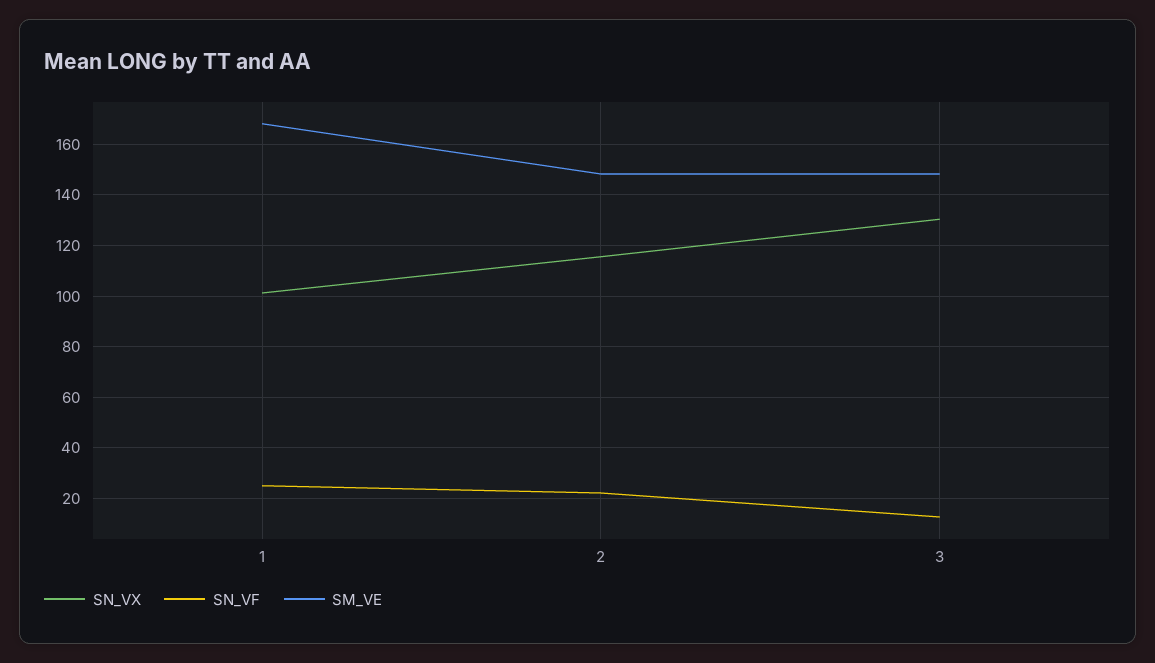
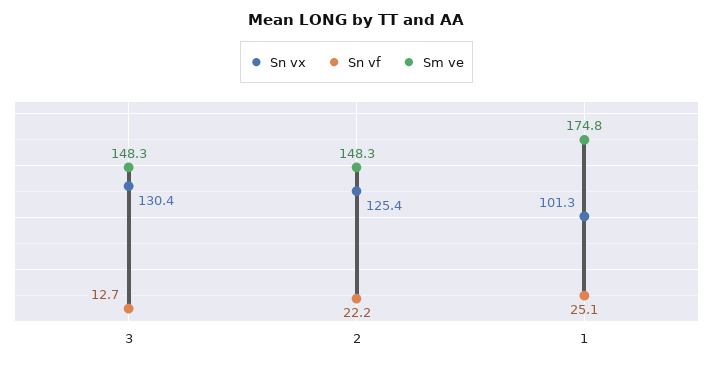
SM_VE, 1: 167.5 -> 174.8
SN_VX, 2: 115 -> 125.4

